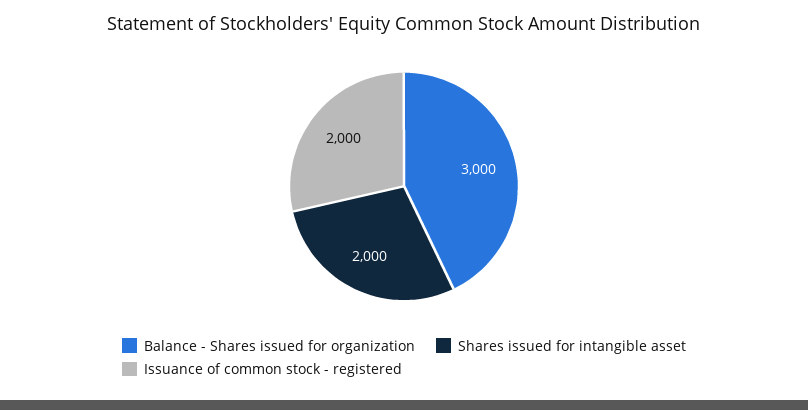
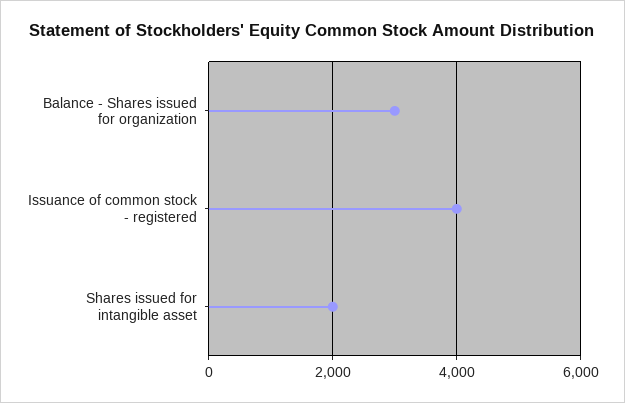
Issuance of common stock - registered: 2000 -> 4000

